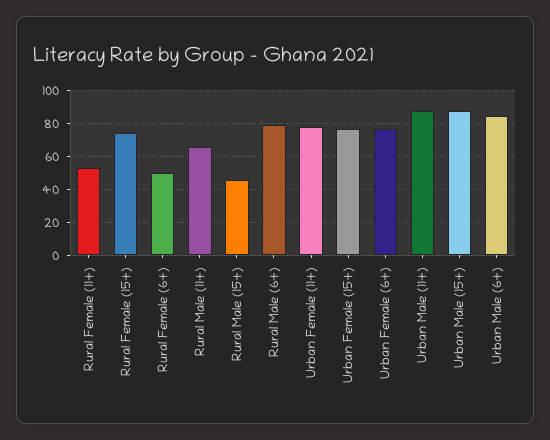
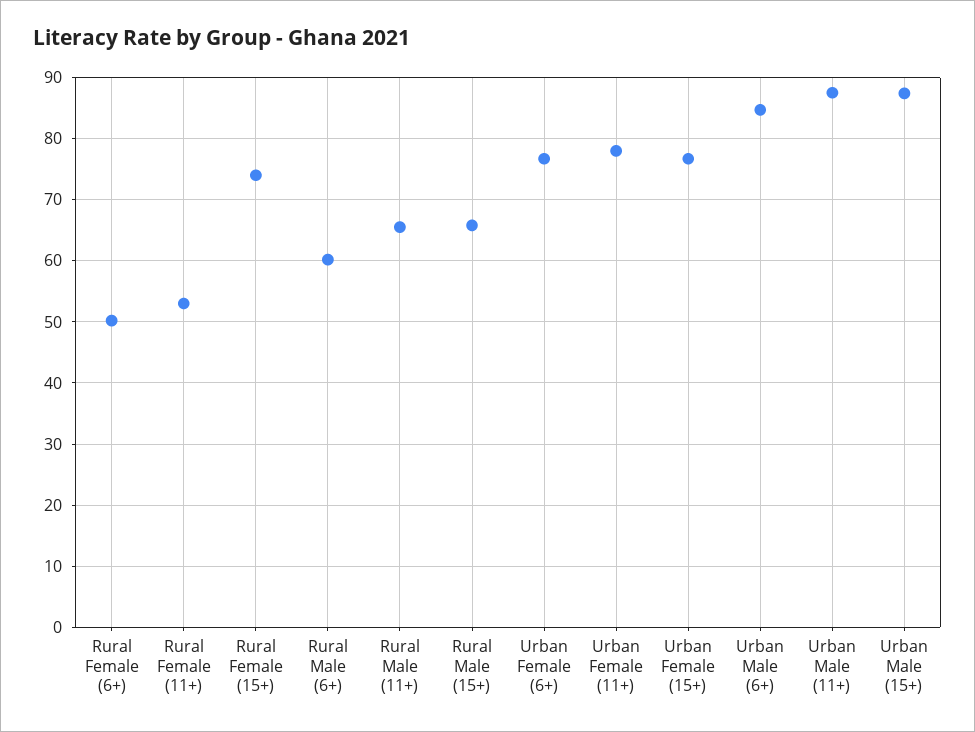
Rural Male (15+): 45 -> 66
Rural Male (6+): 80 -> 60

